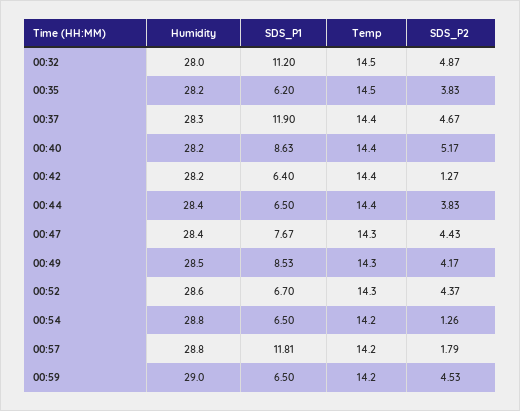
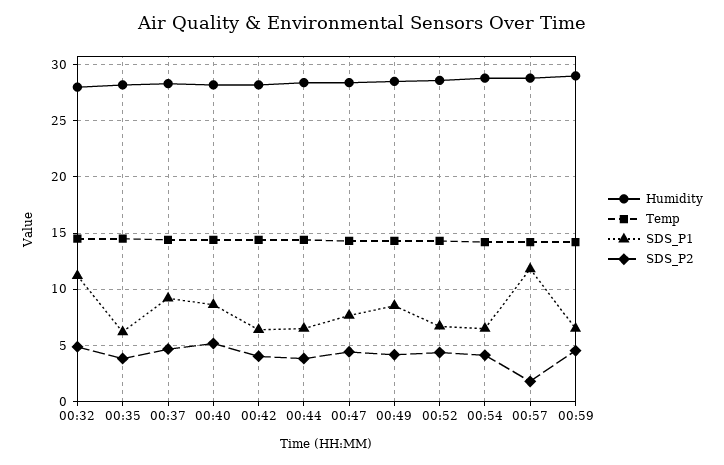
SDS_P1, 00:37: 11.9 -> 9
SDS_P2, 00:42: 1.27 -> 4
SDS_P2, 00:54: 1.26 -> 4

